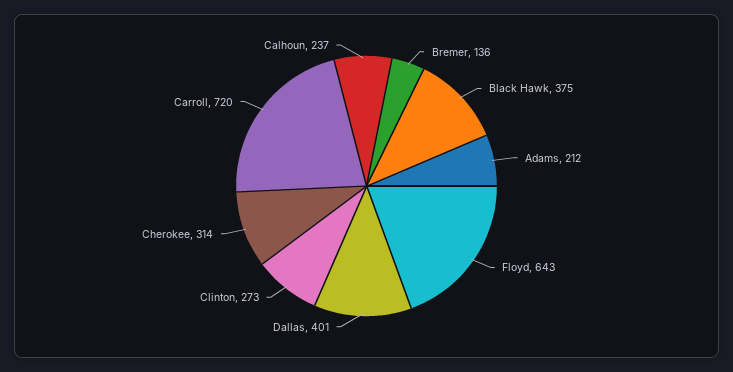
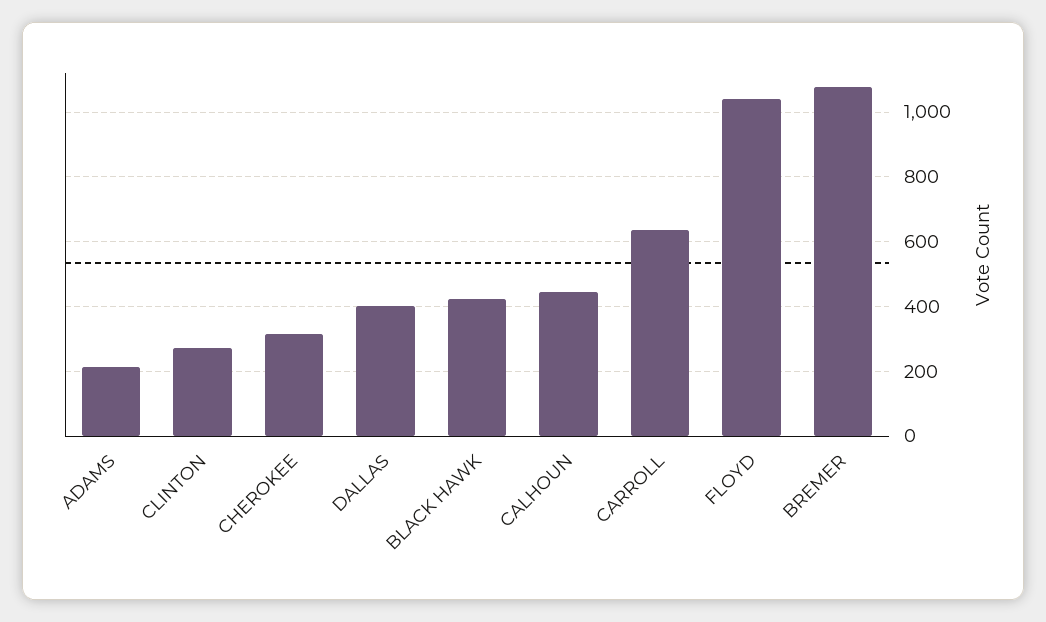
Bremer: 136 -> 1080
Black Hawk: 375 -> 420
Floyd: 643 -> 1040
Carroll: 720 -> 640
Calhoun: 237 -> 440

